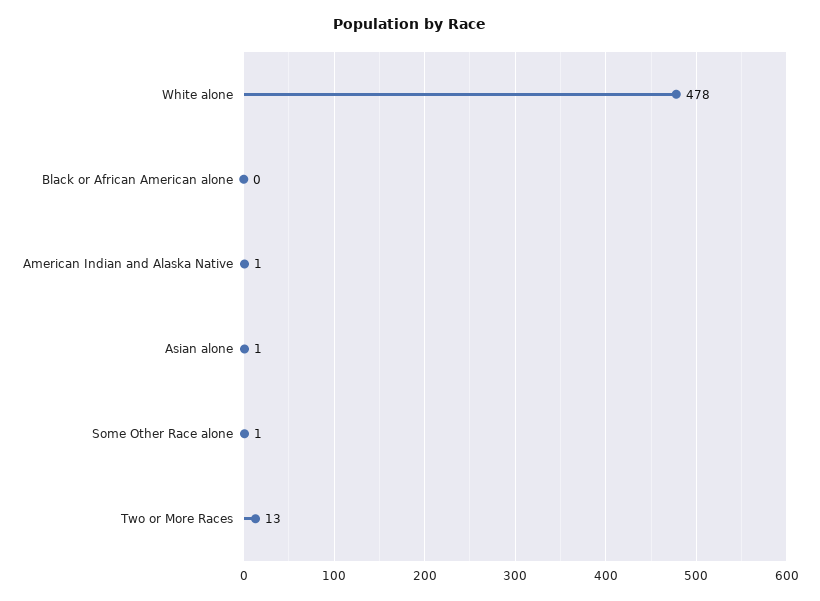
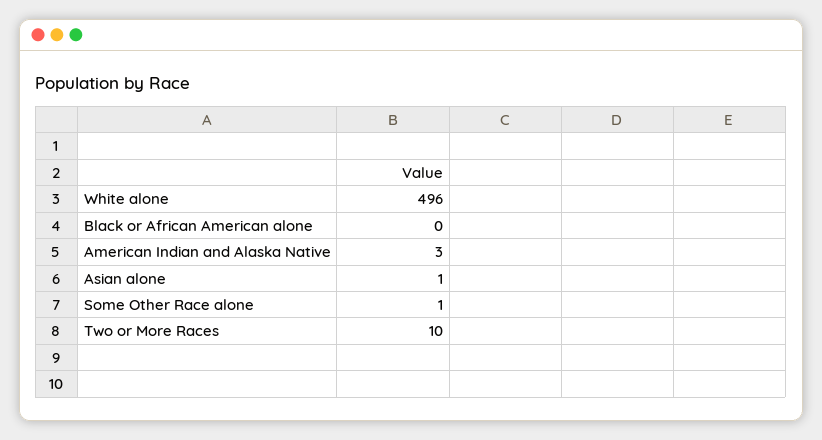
White alone: 478 -> 496
American Indian and Alaska Native: 1 -> 3
Two or More Races: 13 -> 10

